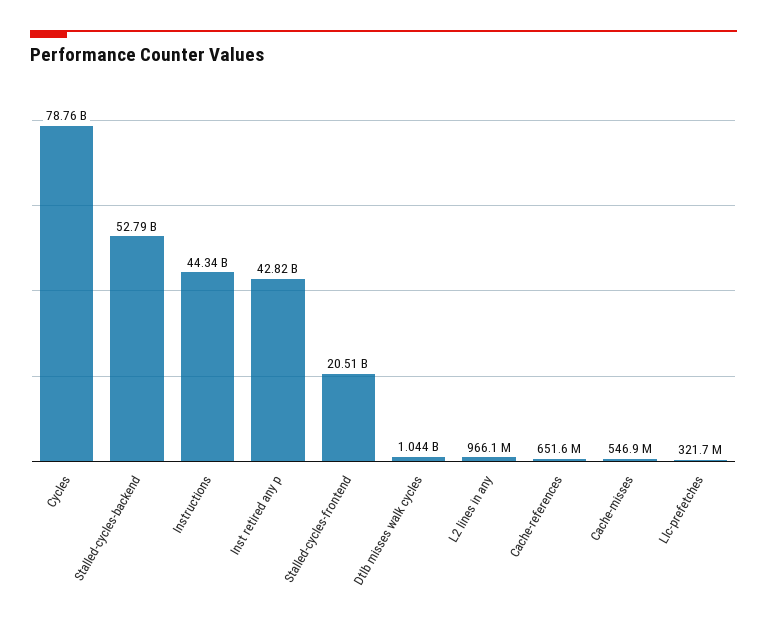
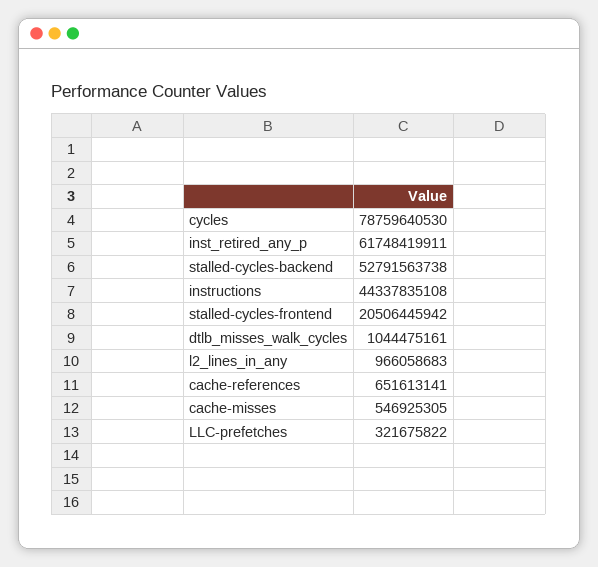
Inst retired any p: 42820000000 -> 61748419911

